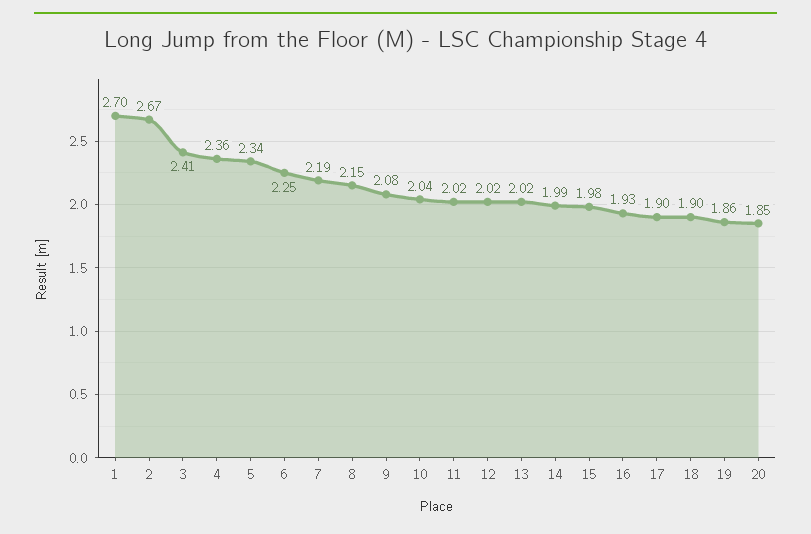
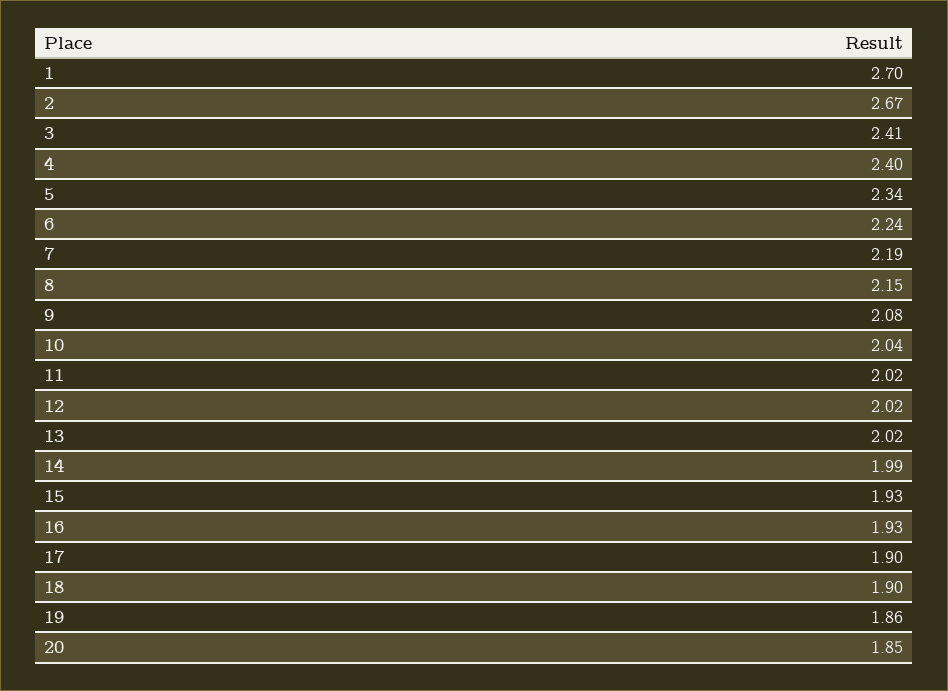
4: 2.36 -> 2.4
6: 2.25 -> 2.24
15: 1.98 -> 1.93

